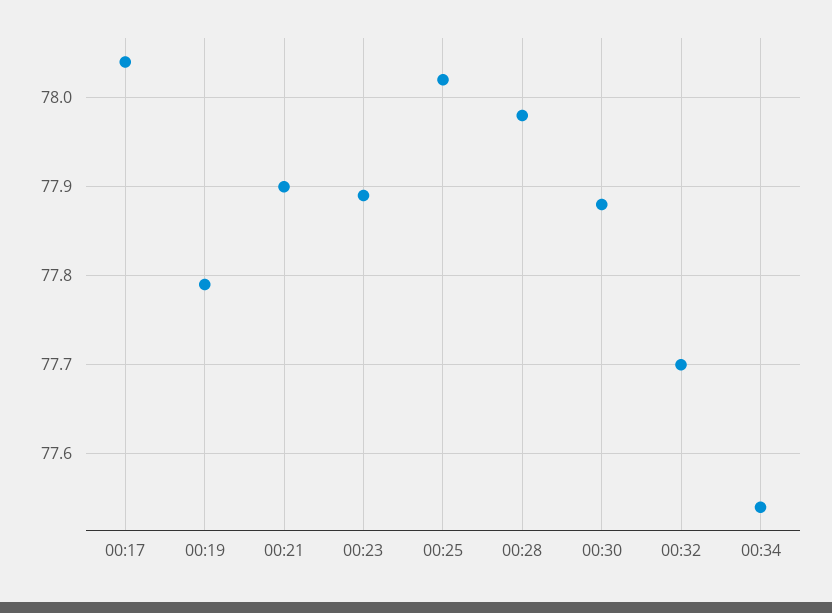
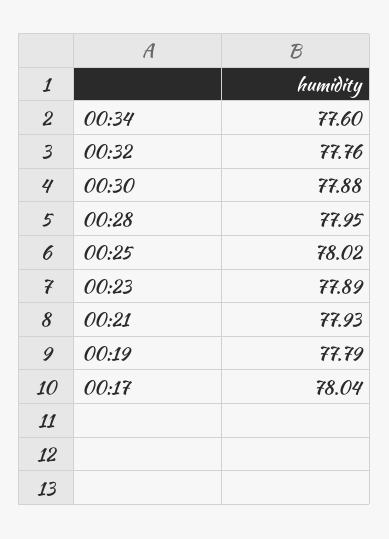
00:21: 77.9 -> 77.93
00:28: 77.98 -> 77.95
00:32: 77.7 -> 77.76
00:34: 77.54 -> 77.6

